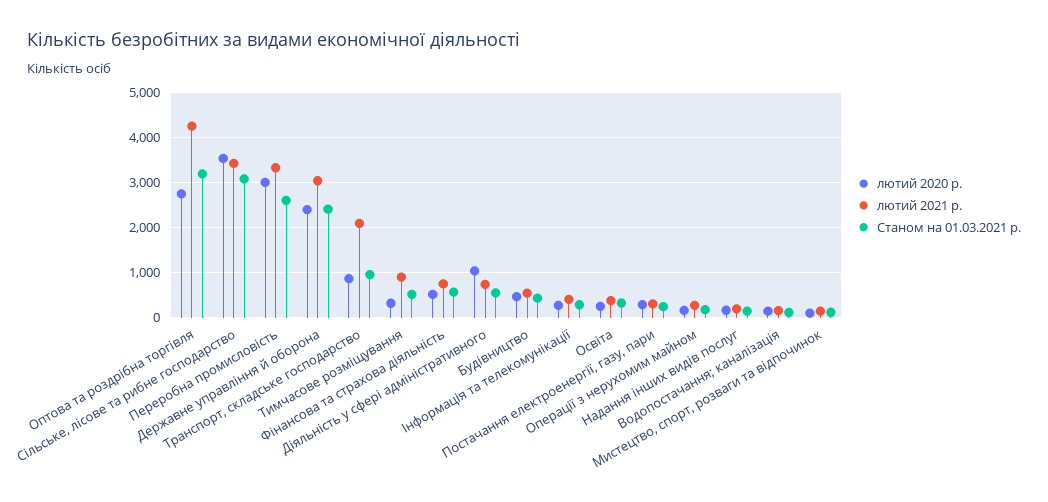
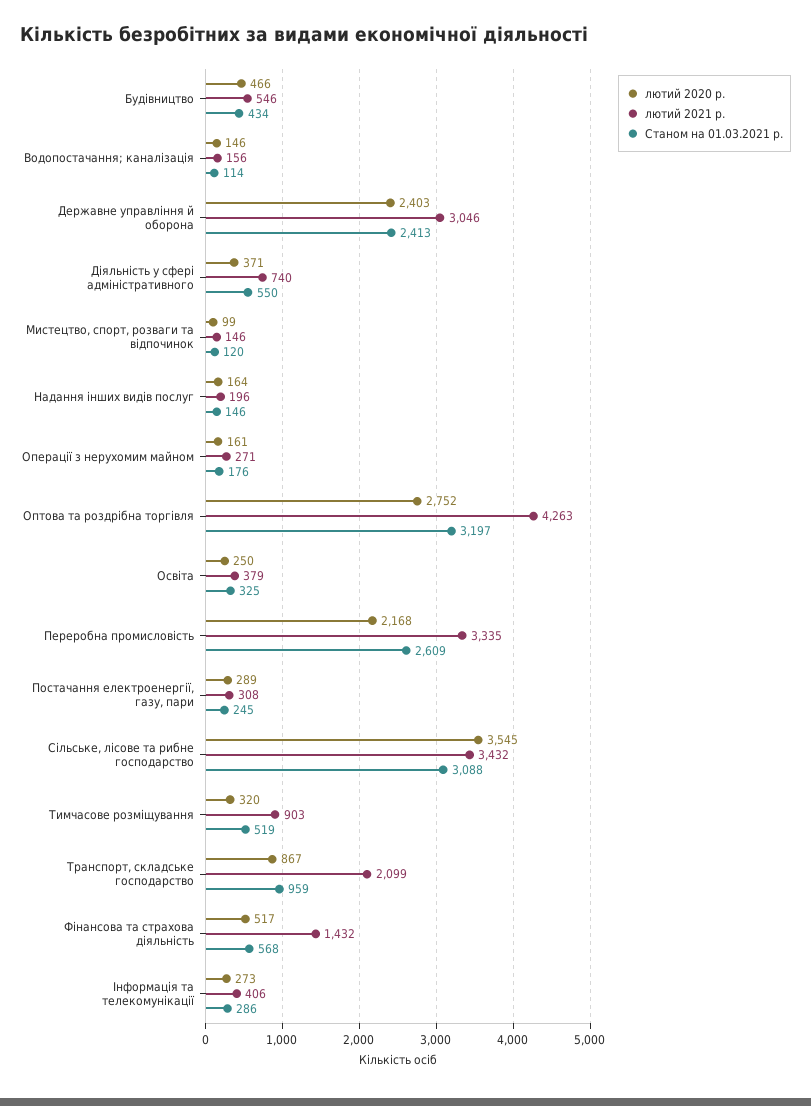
лютий 2020 р., Переробна промисловість: 3000 -> 2168
лютий 2021 р., Фінансова та страхова діяльність: 800 -> 1432
лютий 2020 р., Діяльність у сфері адміністративного: 1000 -> 371

